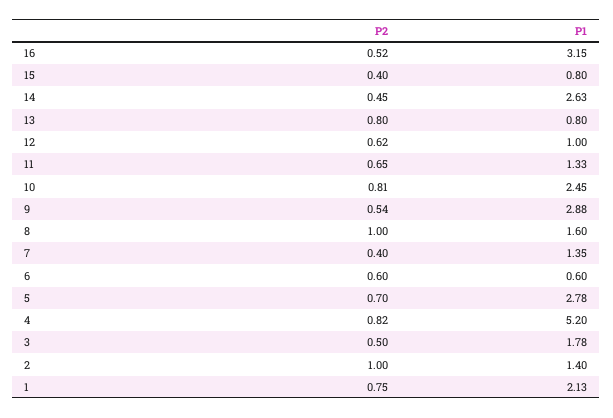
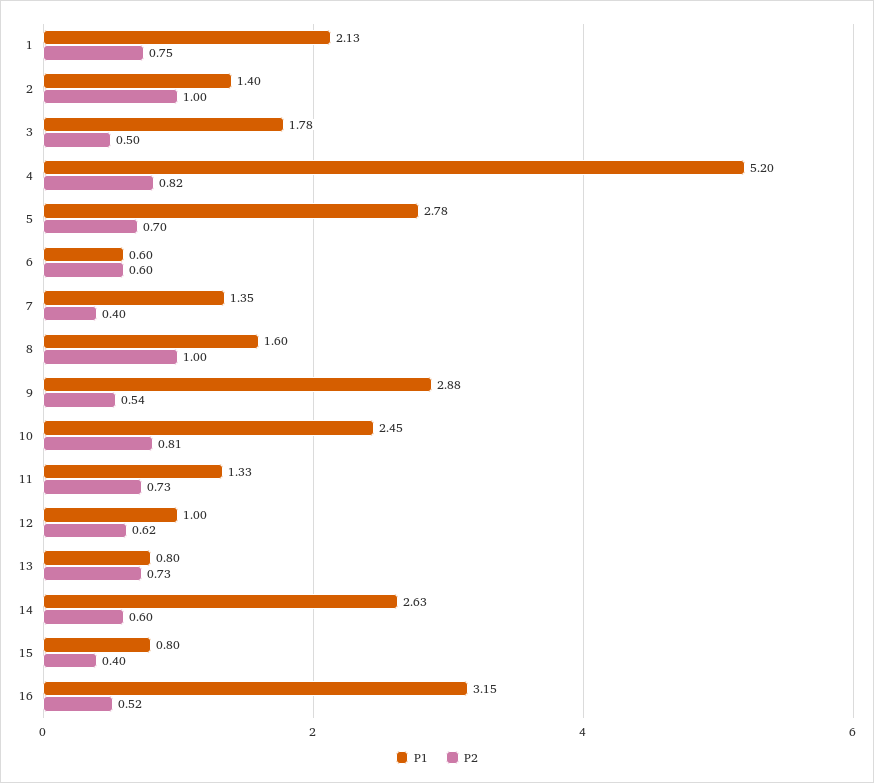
P2, 14: 0.45 -> 0.6
P2, 13: 0.8 -> 0.73
P2, 11: 0.65 -> 0.73

